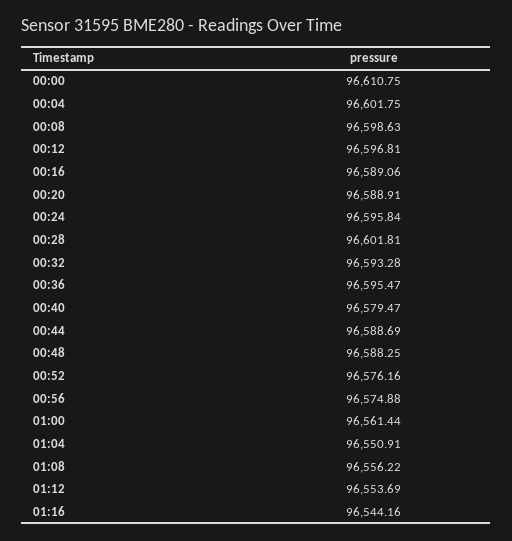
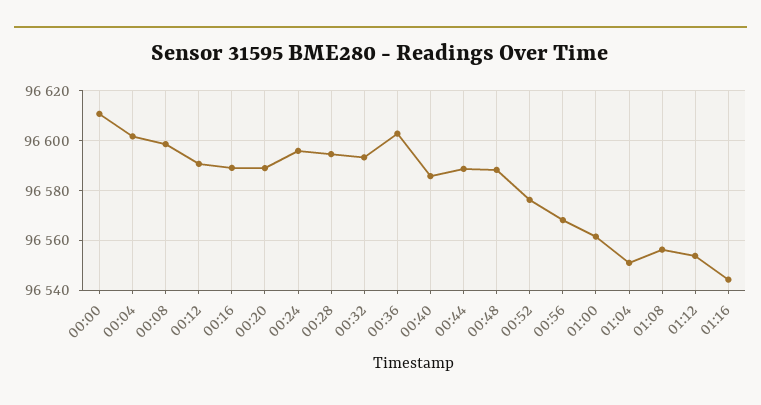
00:12: 96596.81 -> 96590
00:28: 96601.81 -> 96595
00:36: 96595.47 -> 96602.5
00:40: 96579.47 -> 96585
00:56: 96574.88 -> 96567.5

